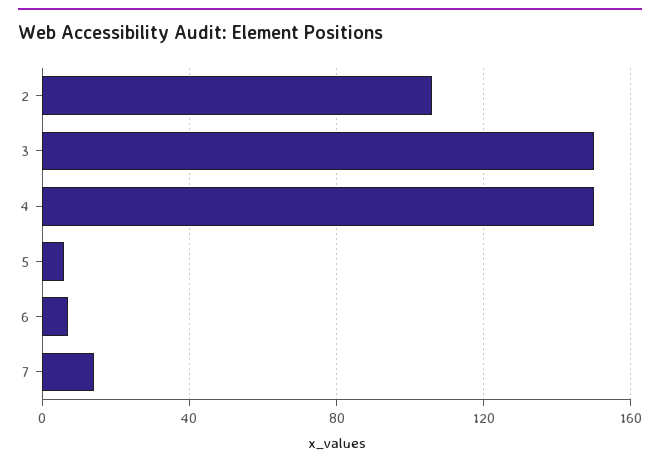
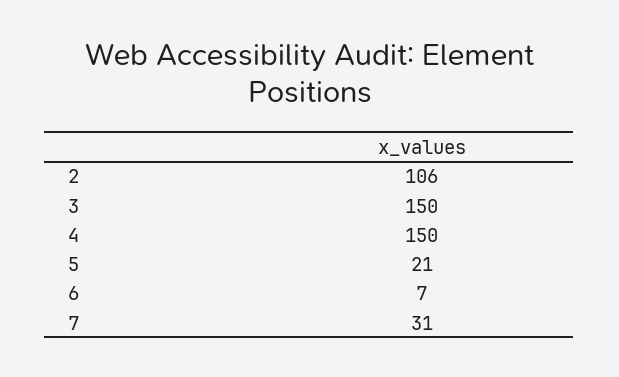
5: 5 -> 21
7: 15 -> 31

